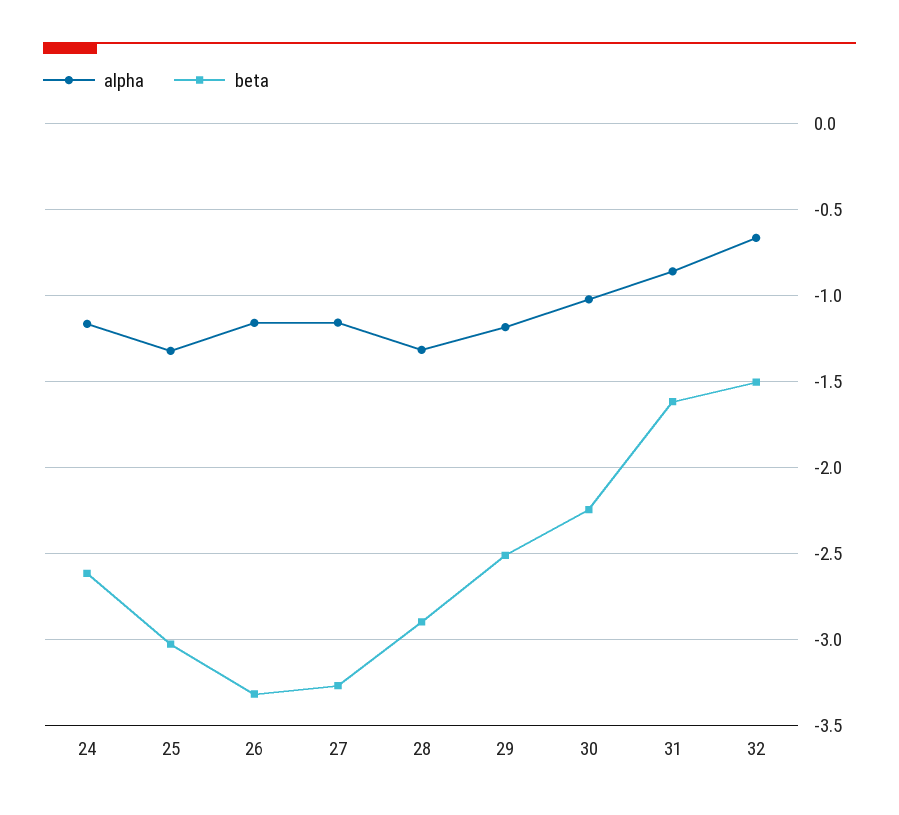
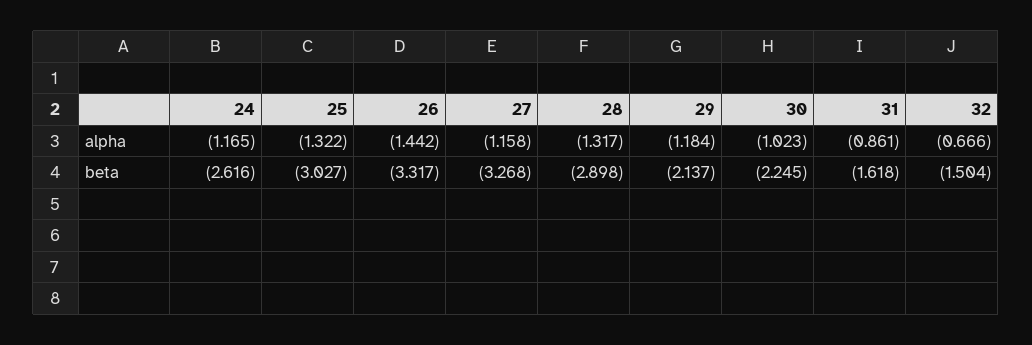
alpha, 26: -1.15 -> -1.442
beta, 29: -2.5 -> -2.137

